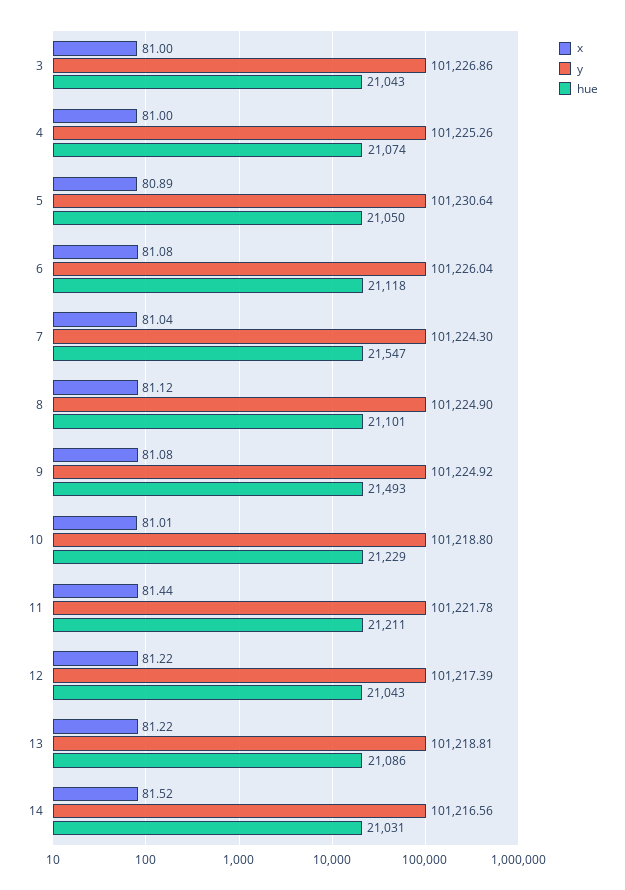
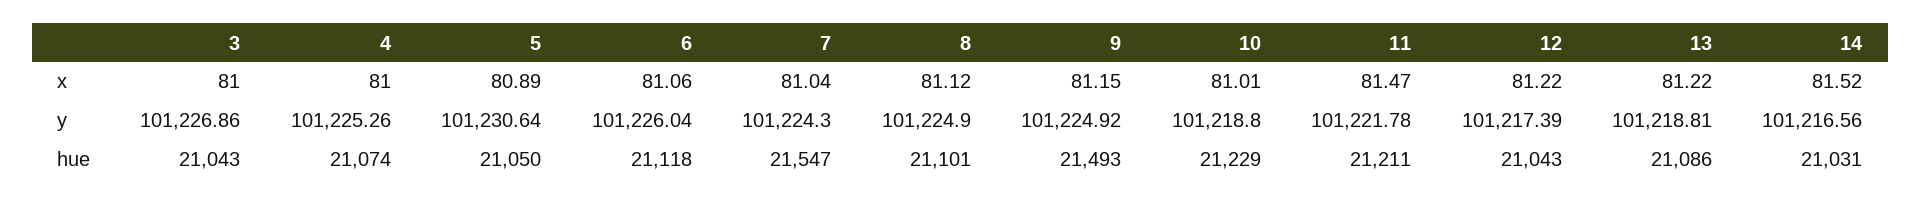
x, 6: 81.08 -> 81.06
x, 9: 81.08 -> 81.15
x, 11: 81.44 -> 81.47

